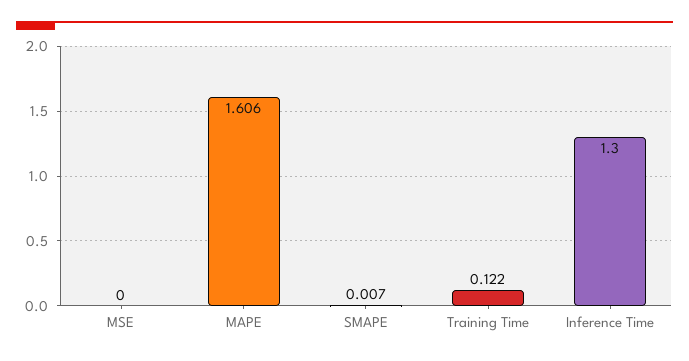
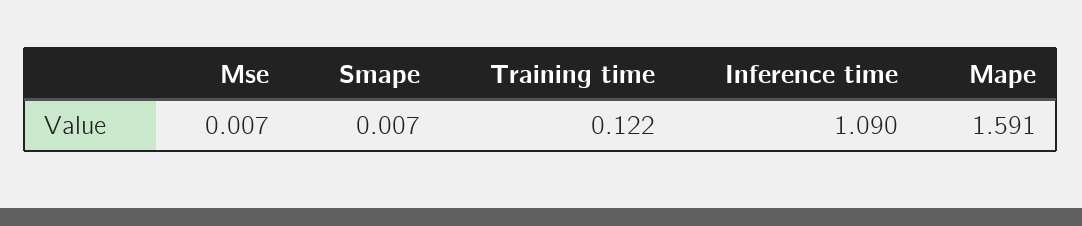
MSE: 0 -> 0.007
MAPE: 1.606 -> 1.591
Inference Time: 1.3 -> 1.09

